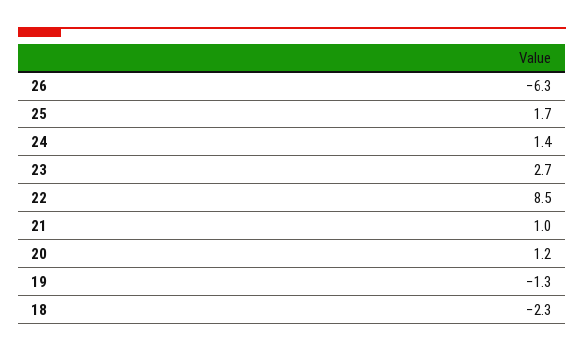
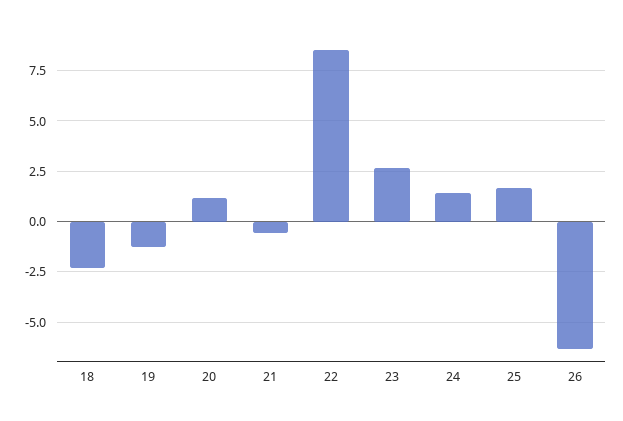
21: 1 -> -0.5

